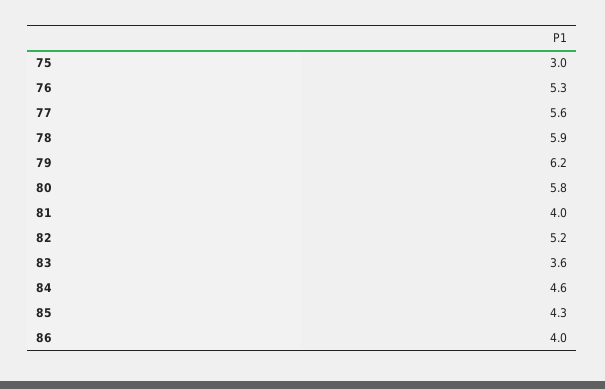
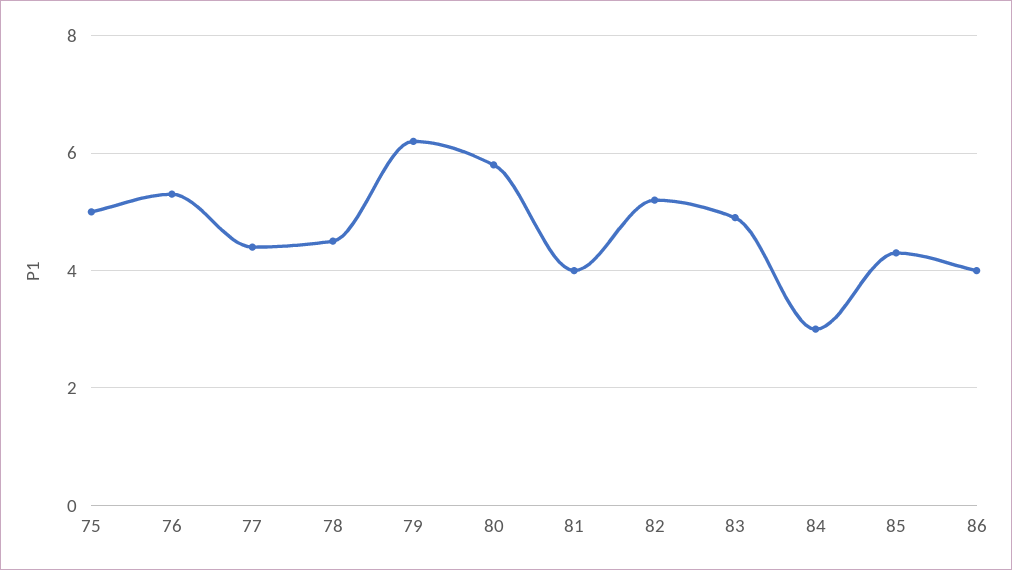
75: 3 -> 5
77: 5.6 -> 4.5
78: 5.9 -> 4.5
83: 3.6 -> 5
84: 4.6 -> 3

